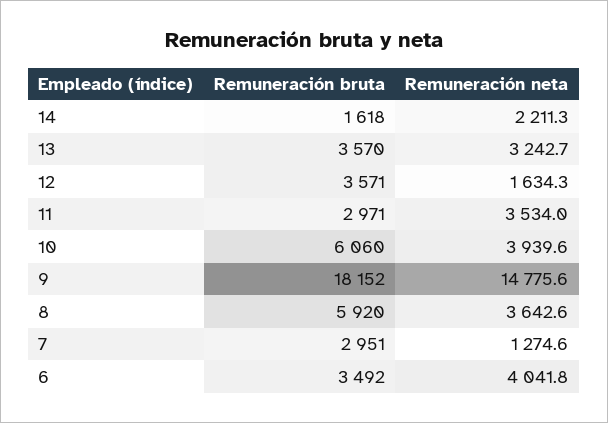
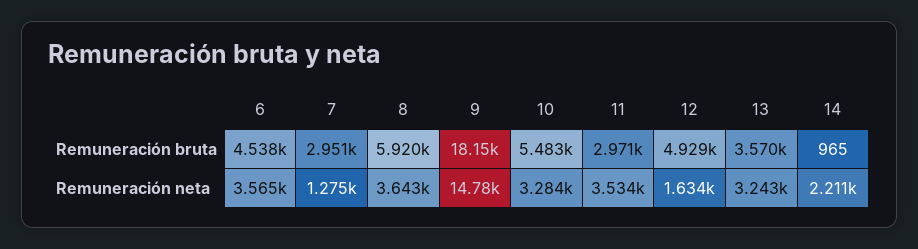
Remuneración bruta, 14: 1618 -> 965
Remuneración bruta, 12: 3571 -> 4929
Remuneración bruta, 10: 6060 -> 5483
Remuneración neta, 10: 3939.6 -> 3284
Remuneración bruta, 6: 3492 -> 4538
Remuneración neta, 6: 4041.8 -> 3565

